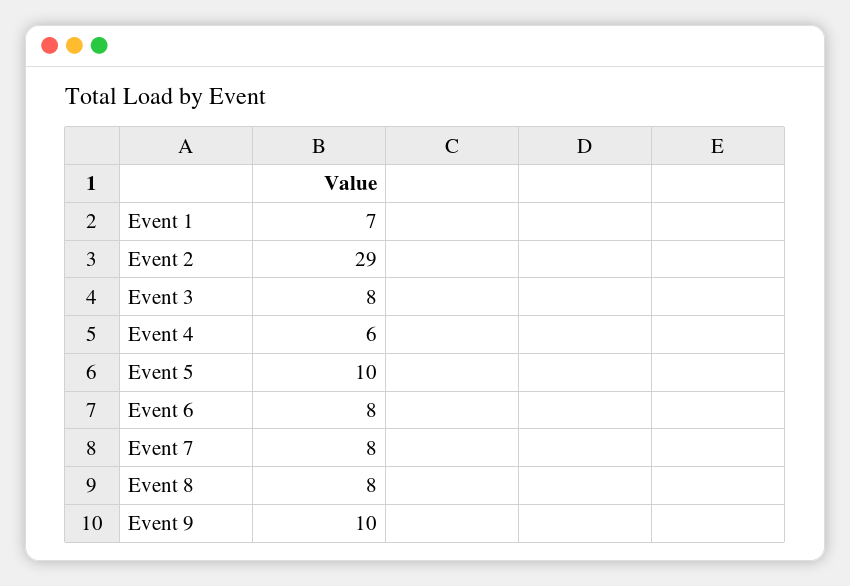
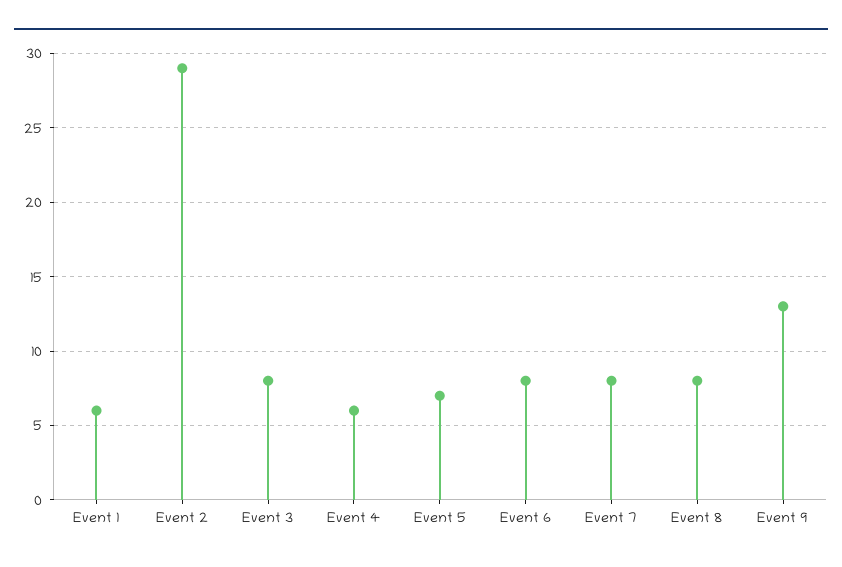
Event 1: 7 -> 6
Event 5: 10 -> 7
Event 9: 10 -> 13

